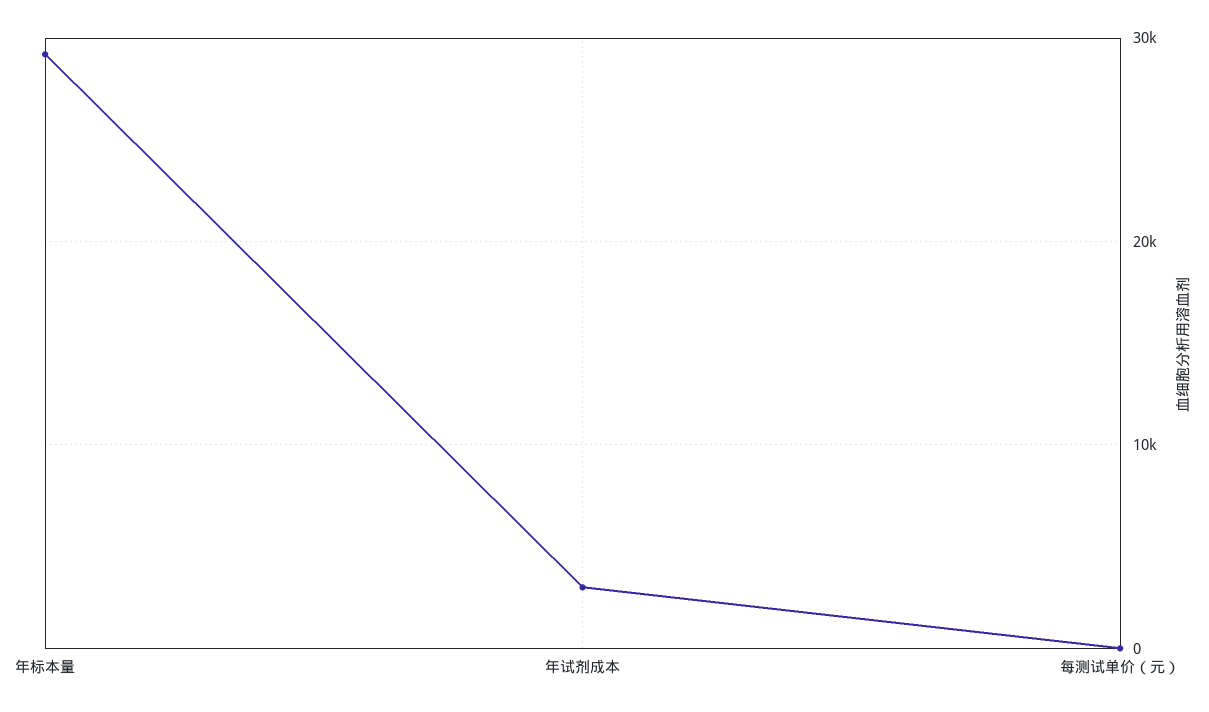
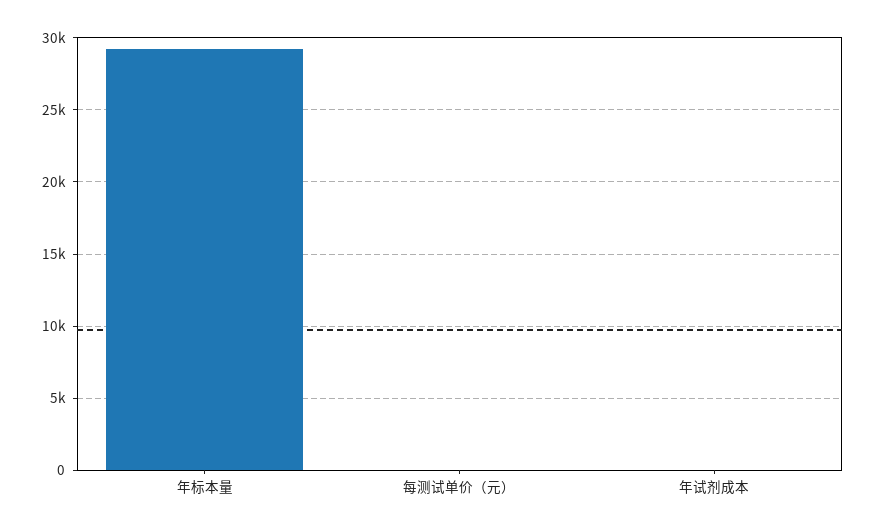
年试剂成本: 3000 -> 0

